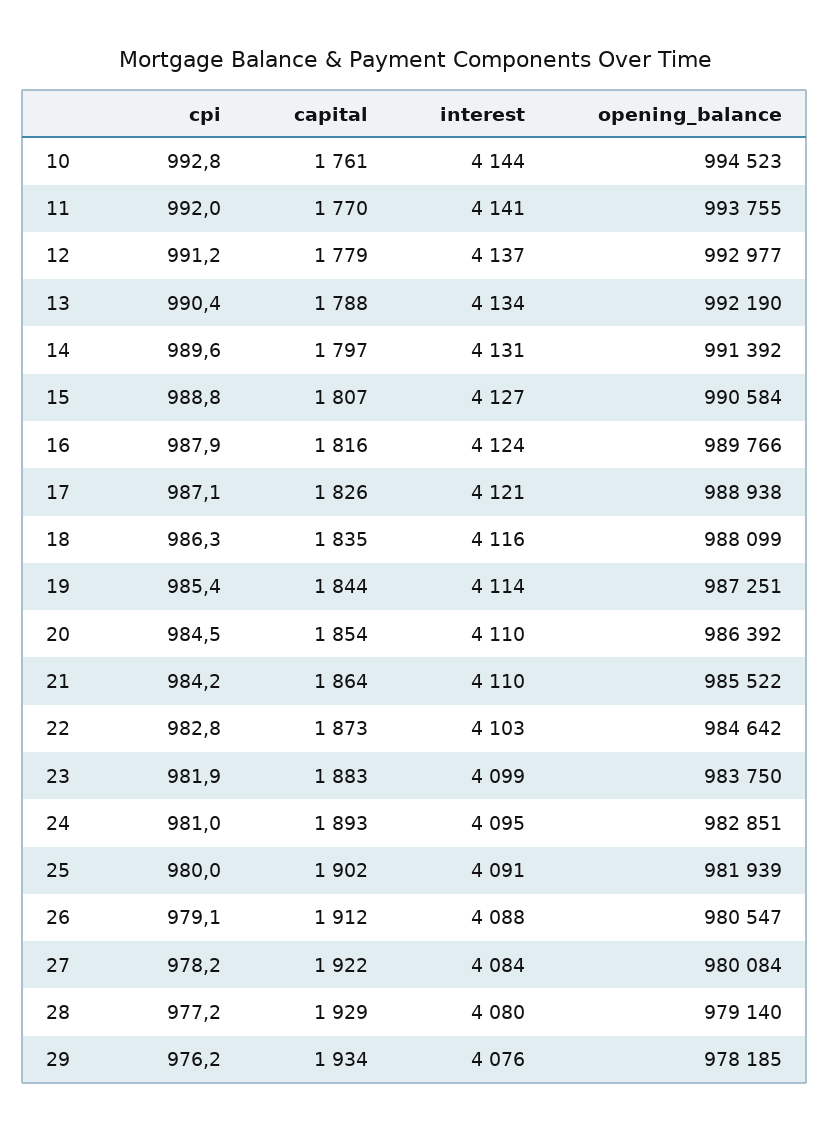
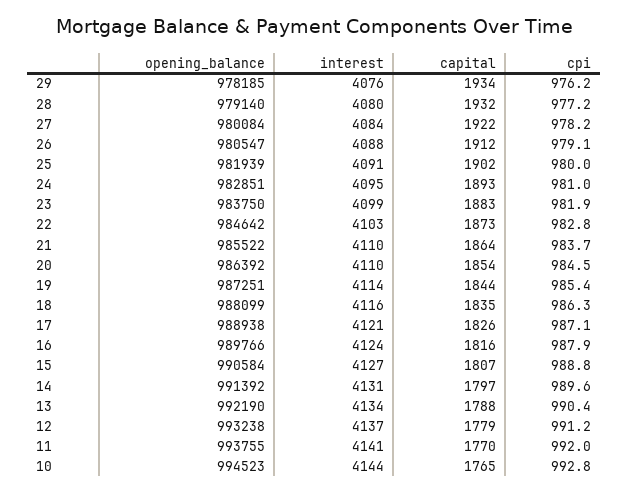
capital, 10: 1761 -> 1765
opening_balance, 12: 992977 -> 993238
cpi, 21: 984.2 -> 983.7
capital, 28: 1929 -> 1932

